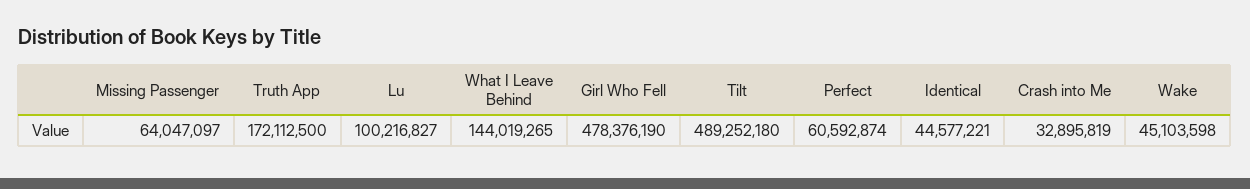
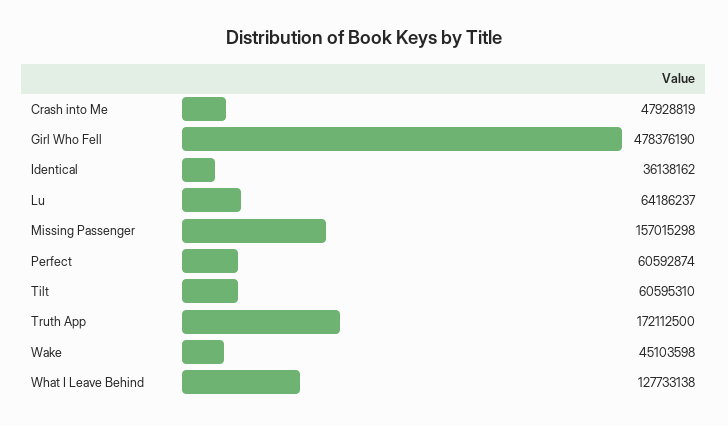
Missing Passenger: 64047097 -> 157015298
Lu: 100216827 -> 64186237
What I Leave Behind: 144019265 -> 127733138
Tilt: 489252180 -> 60595310
Identical: 44577221 -> 36138162
Crash into Me: 32895819 -> 47928819

